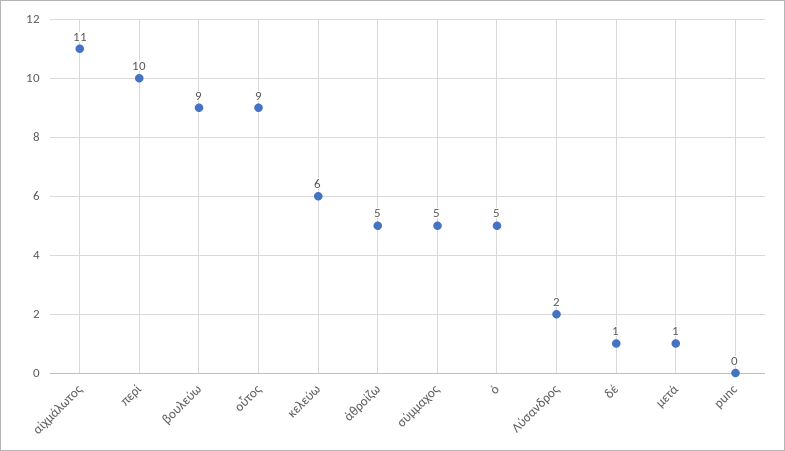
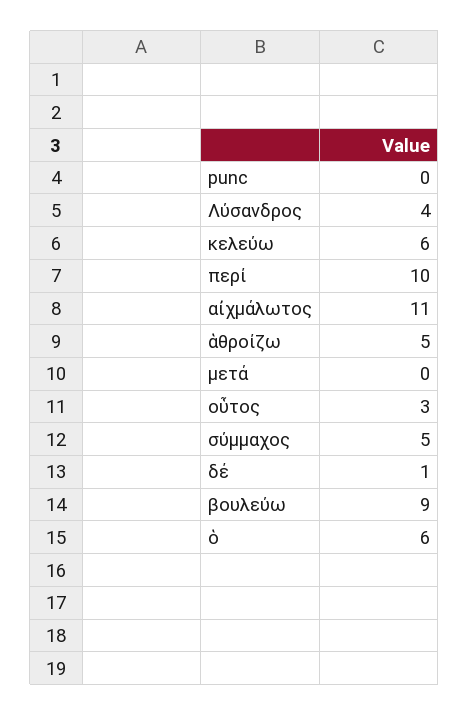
οὗτος: 9 -> 3
ὁ: 5 -> 6
Λύσανδρος: 2 -> 4
μετά: 1 -> 0

